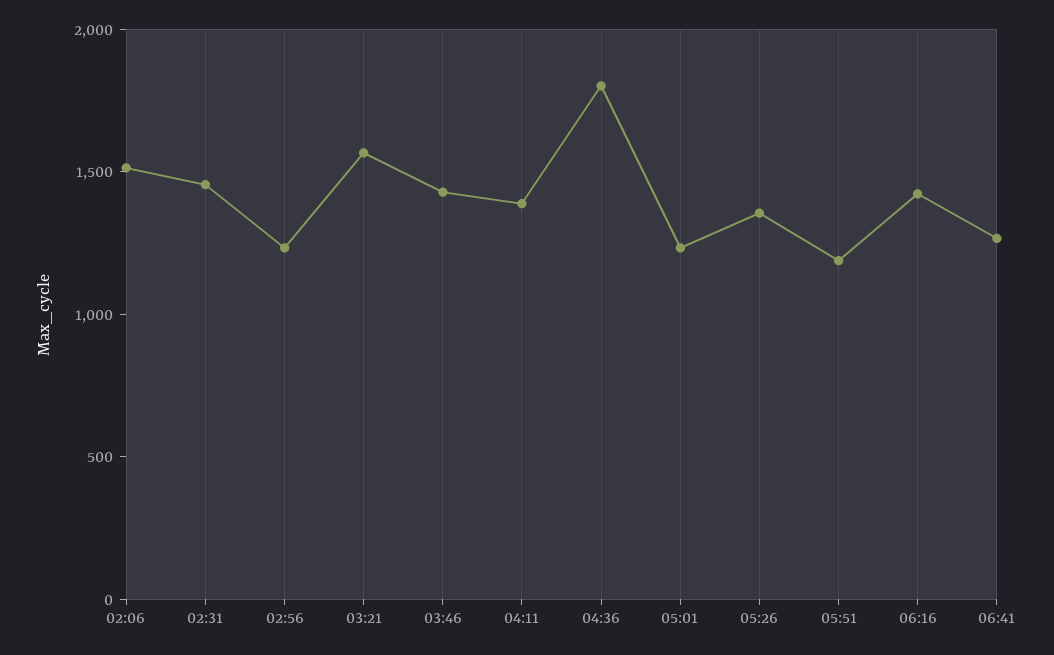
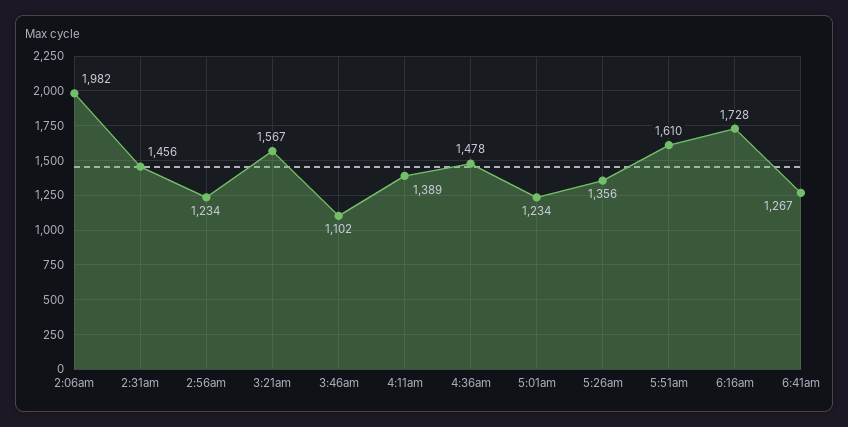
02:06: 1500 -> 1982
03:46: 1400 -> 1102
04:36: 1800 -> 1478
05:51: 1200 -> 1610
06:16: 1400 -> 1728

